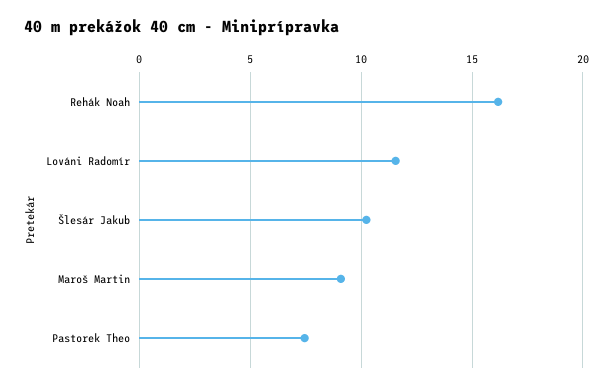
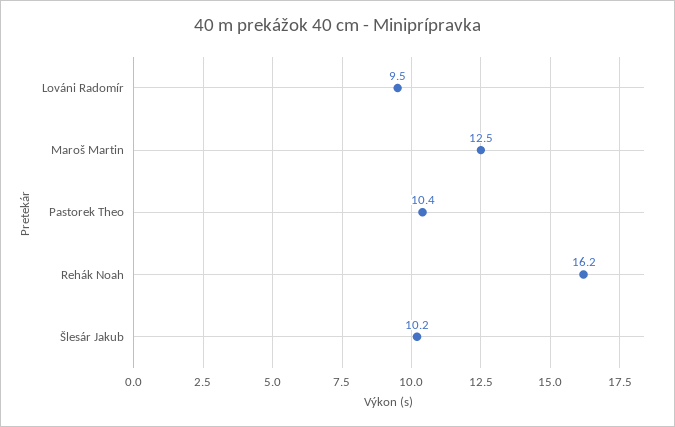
Lováni Radomír: 11.5 -> 9.5
Maroš Martin: 9 -> 12.5
Pastorek Theo: 7.5 -> 10.4

